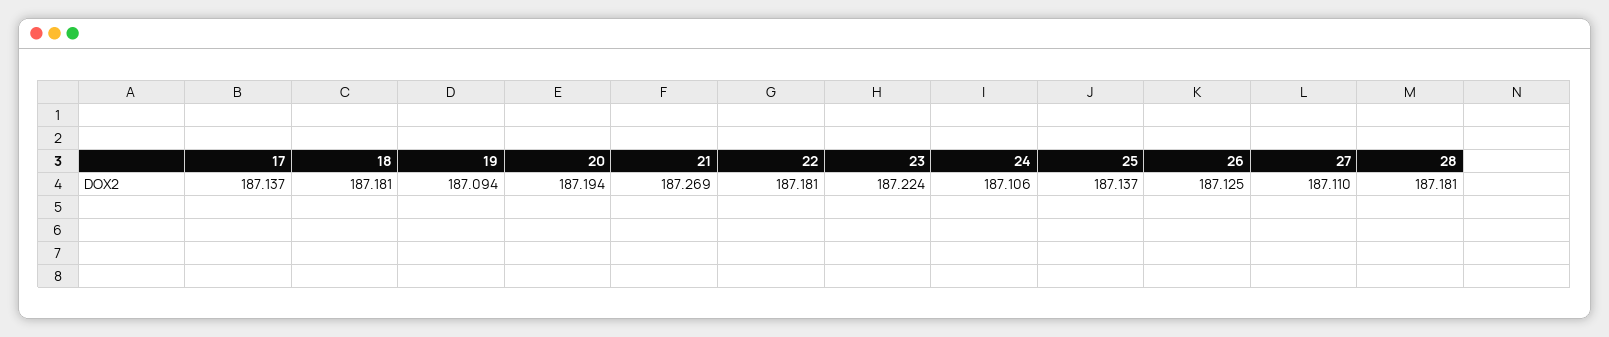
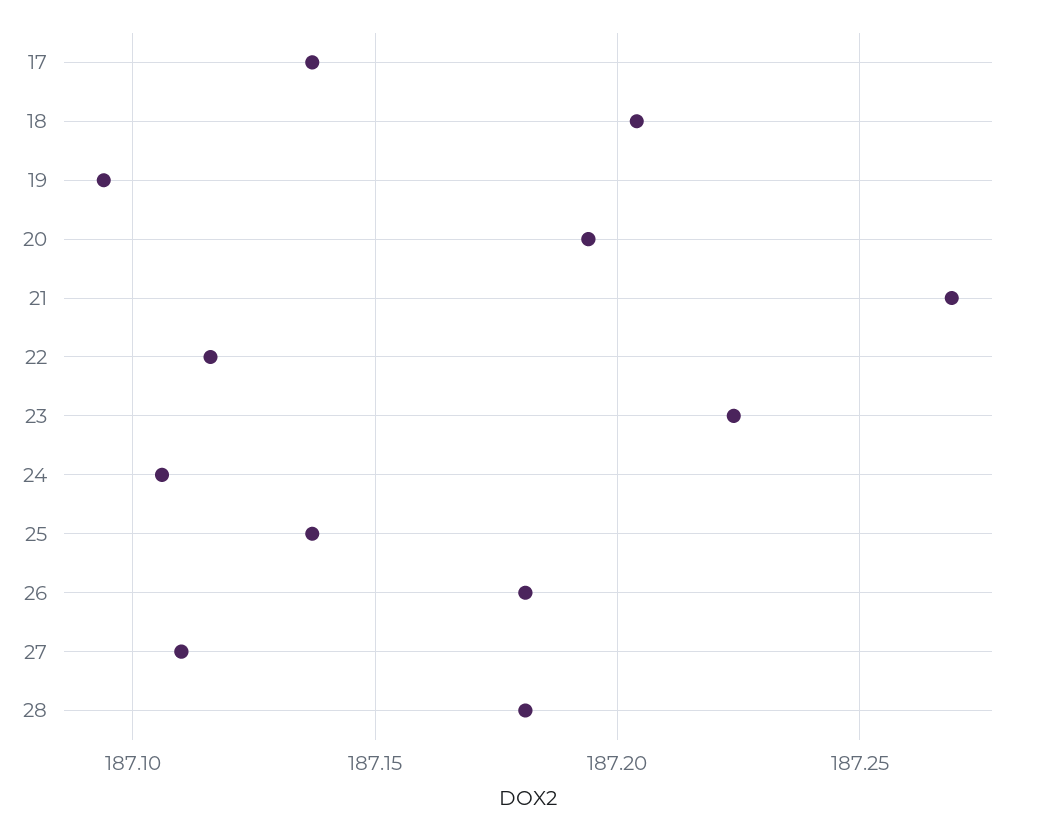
18: 187.181 -> 187.205
22: 187.181 -> 187.115
26: 187.125 -> 187.18

